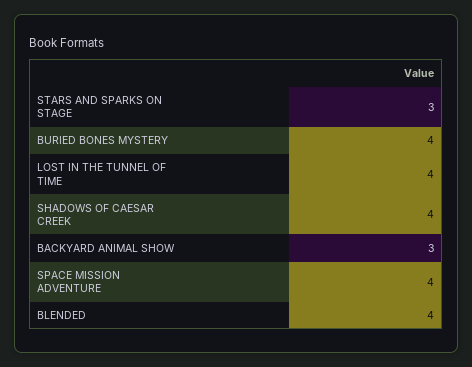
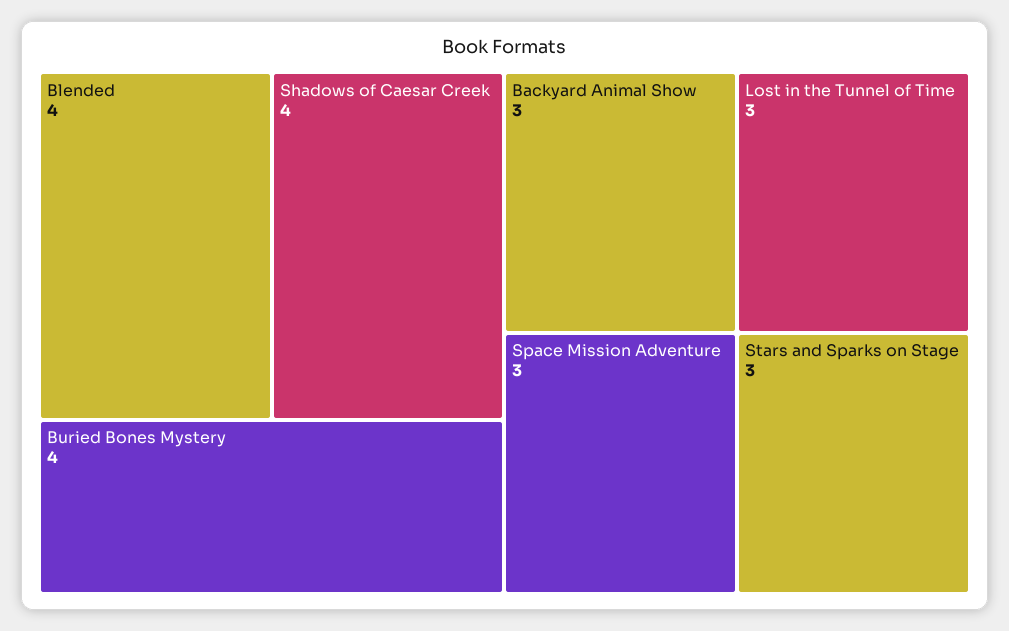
LOST IN THE TUNNEL OF TIME: 4 -> 3
SPACE MISSION ADVENTURE: 4 -> 3

